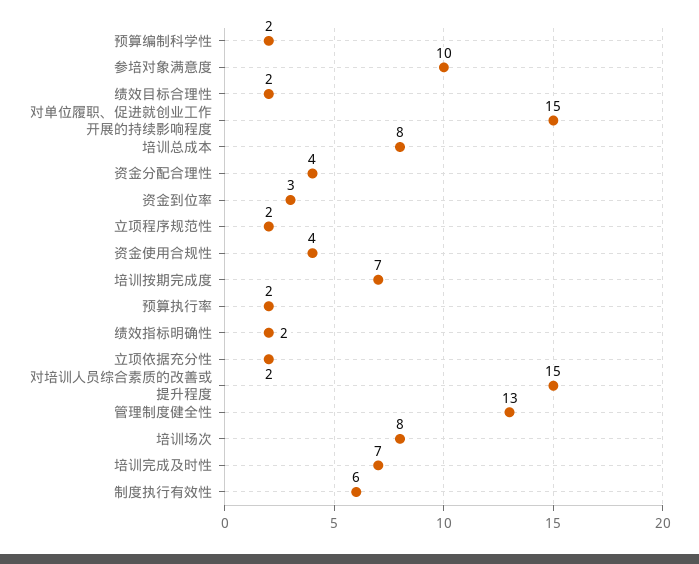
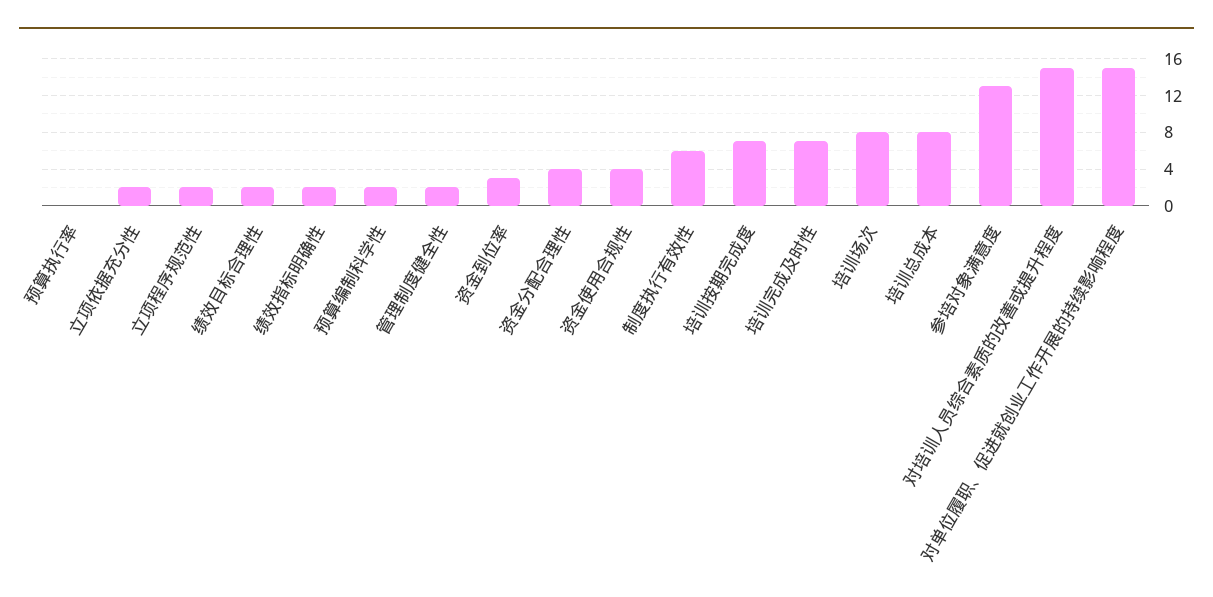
参培对象满意度: 10 -> 13
预算执行率: 2 -> 0
管理制度健全性: 13 -> 2

